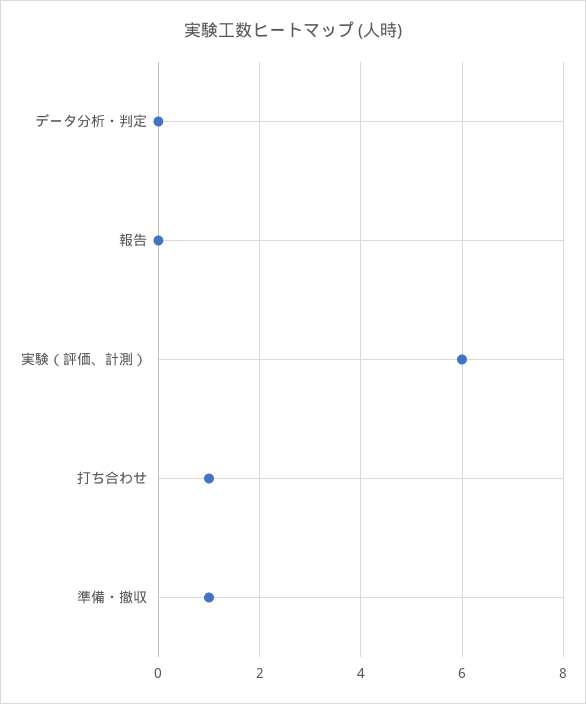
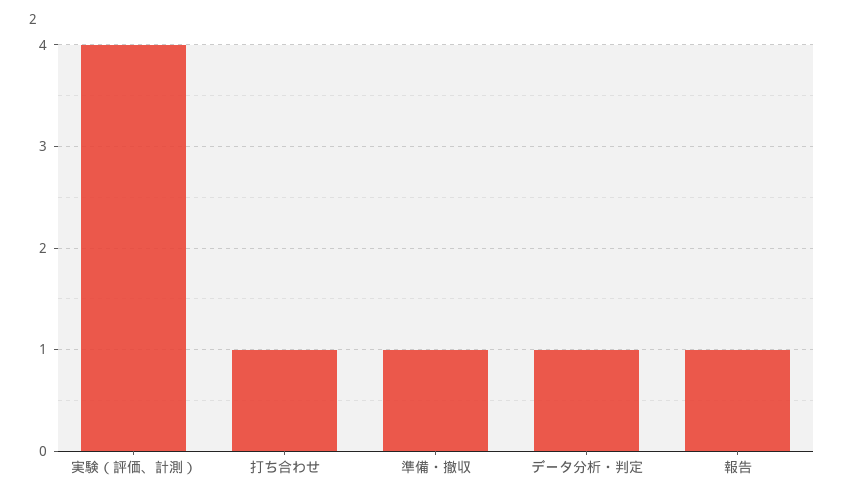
データ分析・判定: 0 -> 1
報告: 0 -> 1
実験（評価、計測）: 6 -> 4

